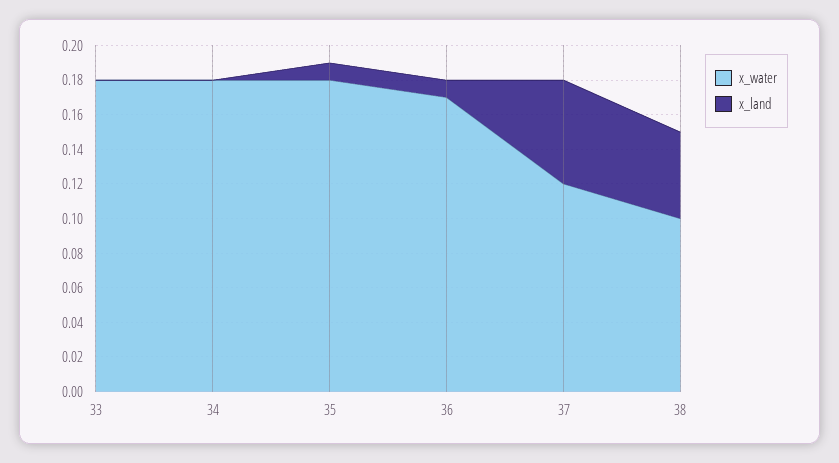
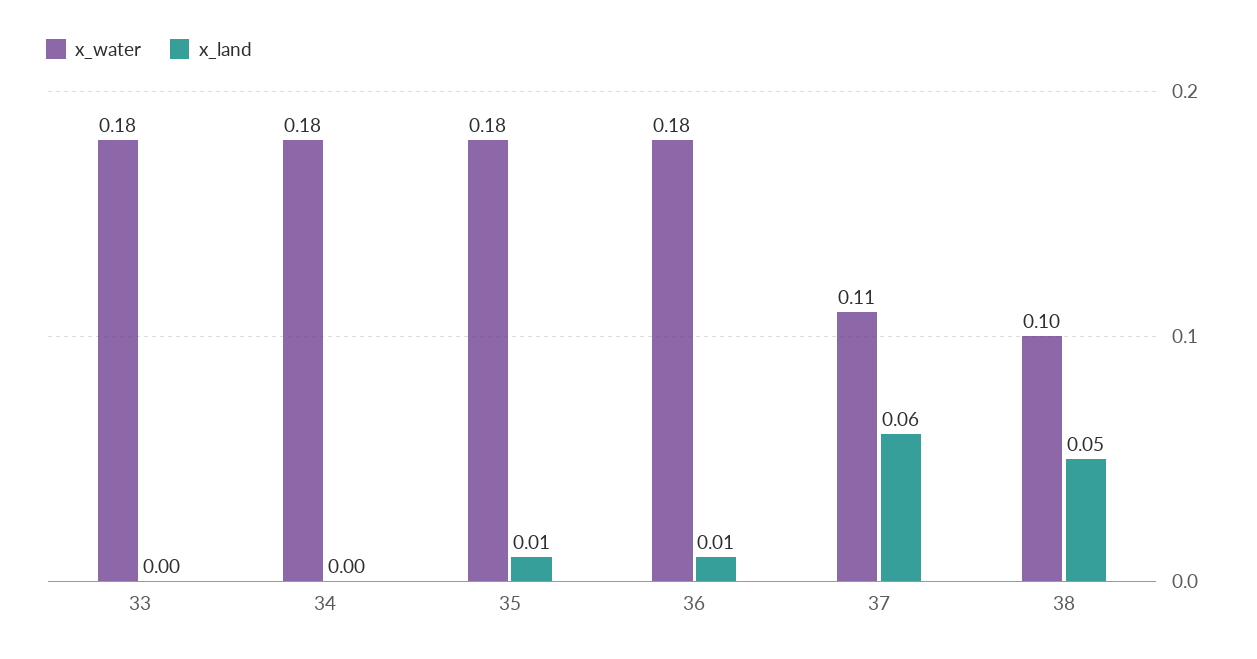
x_water, 36: 0.17 -> 0.18
x_water, 37: 0.12 -> 0.11

